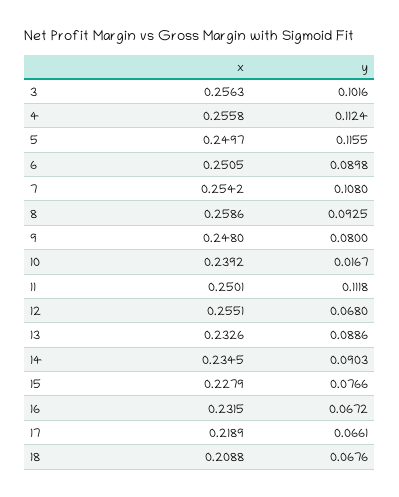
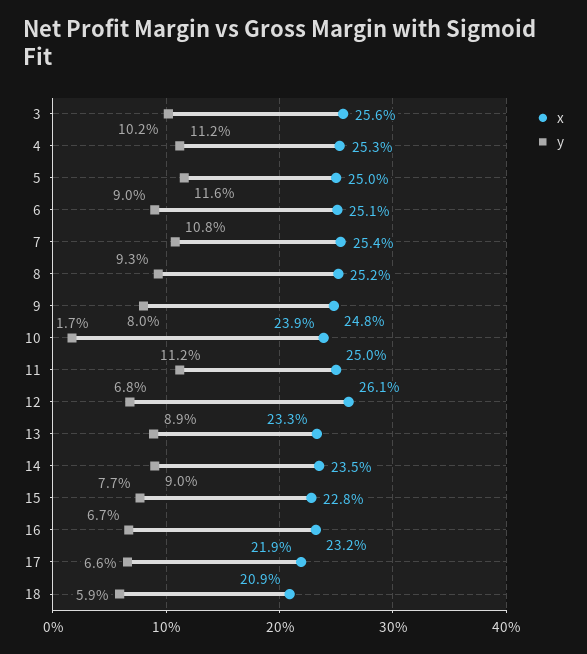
x, 4: 0.2558 -> 0.253
x, 8: 0.2586 -> 0.252
x, 12: 0.2551 -> 0.261
y, 18: 0.0676 -> 0.059

